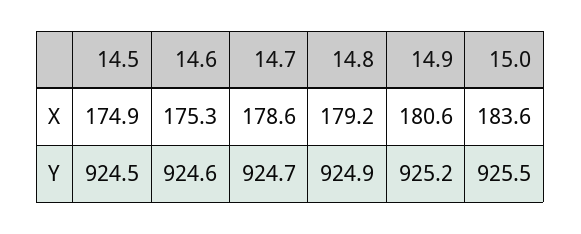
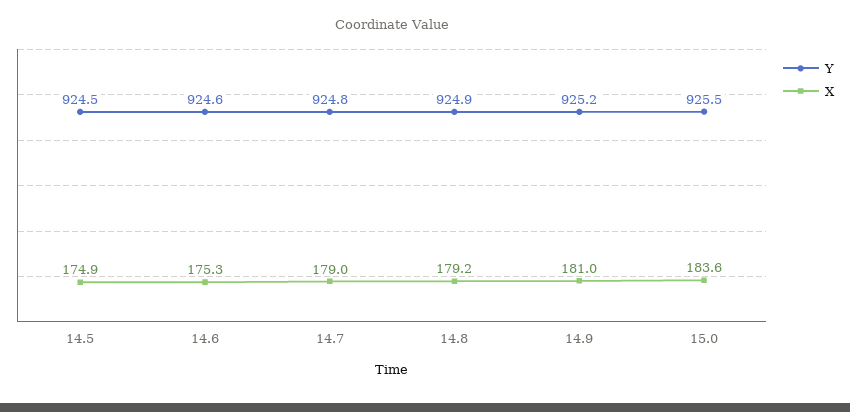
X, 14.7: 178.6 -> 179
X, 14.9: 180.6 -> 181
Y, 14.7: 924.7 -> 924.8

